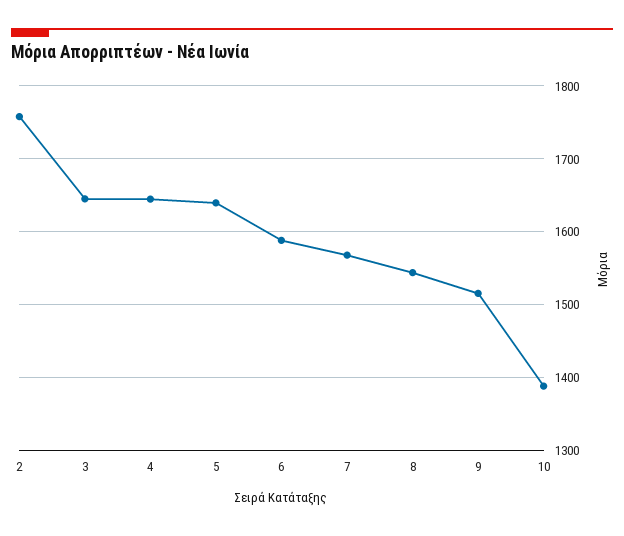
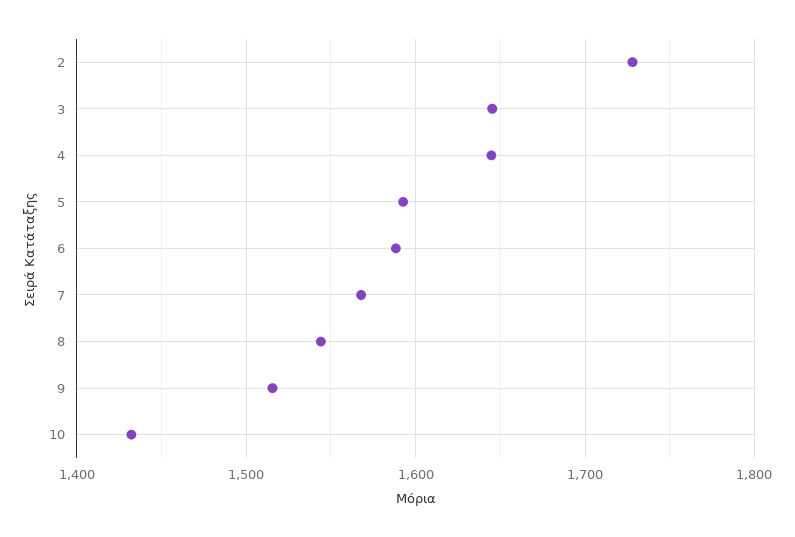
2: 1760 -> 1730
5: 1640 -> 1590
10: 1390 -> 1430

